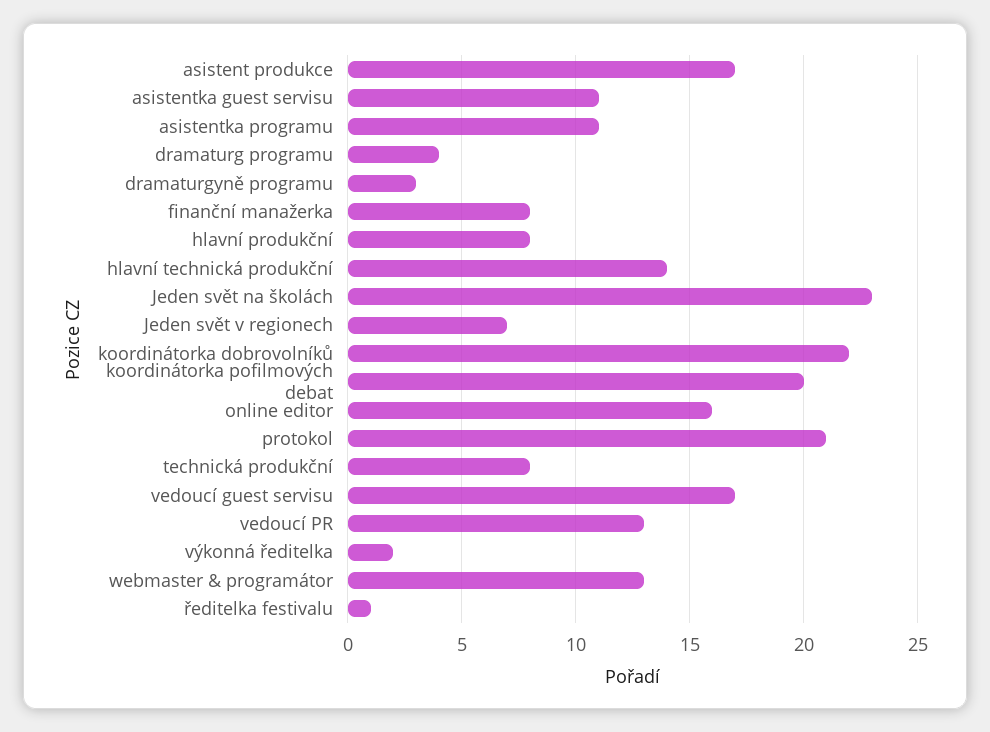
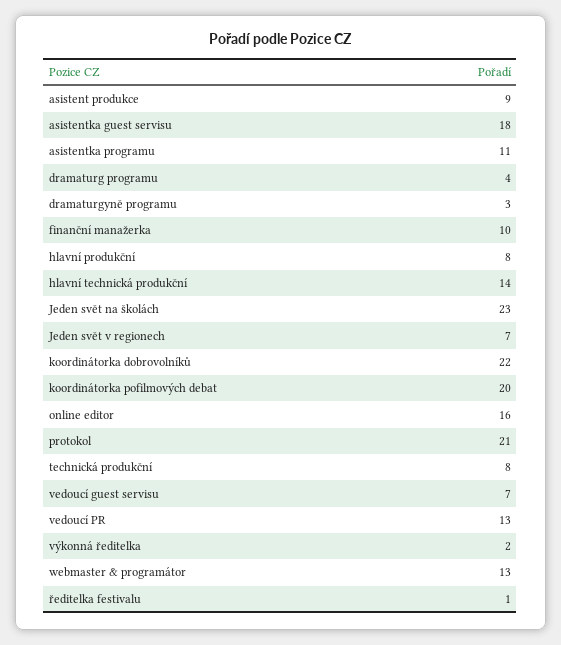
asistent produkce: 17 -> 9
asistentka guest servisu: 11 -> 18
finanční manažerka: 8 -> 10
vedoucí guest servisu: 17 -> 7

